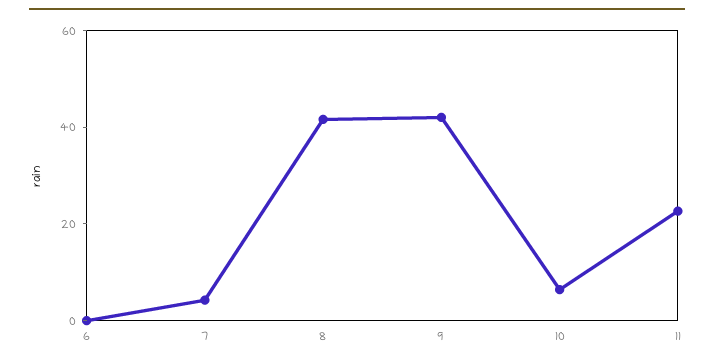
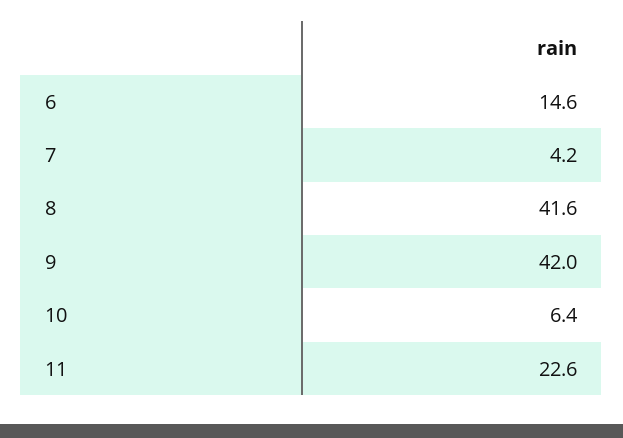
6: 0 -> 14.6

